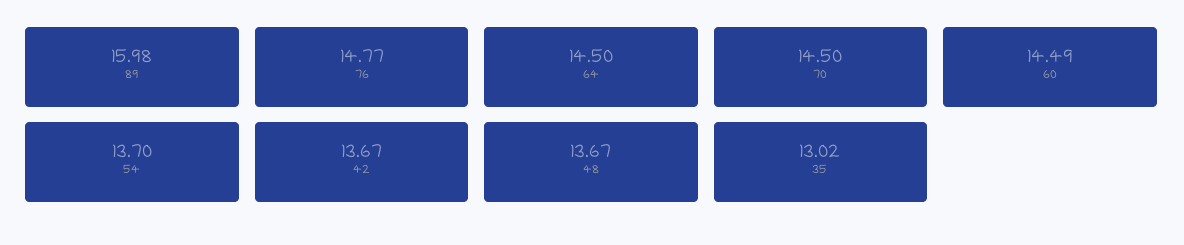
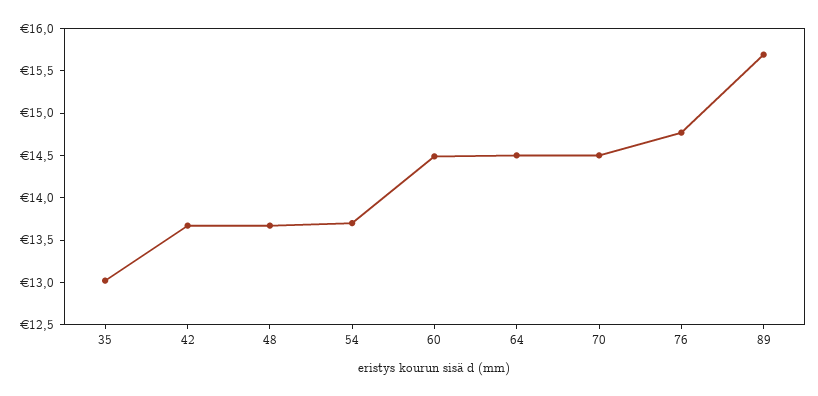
89: 15.98 -> 15.7

